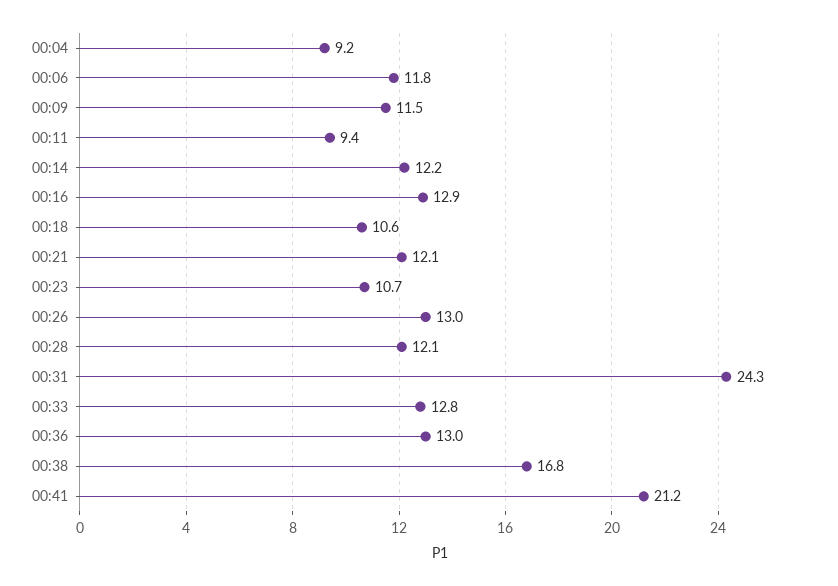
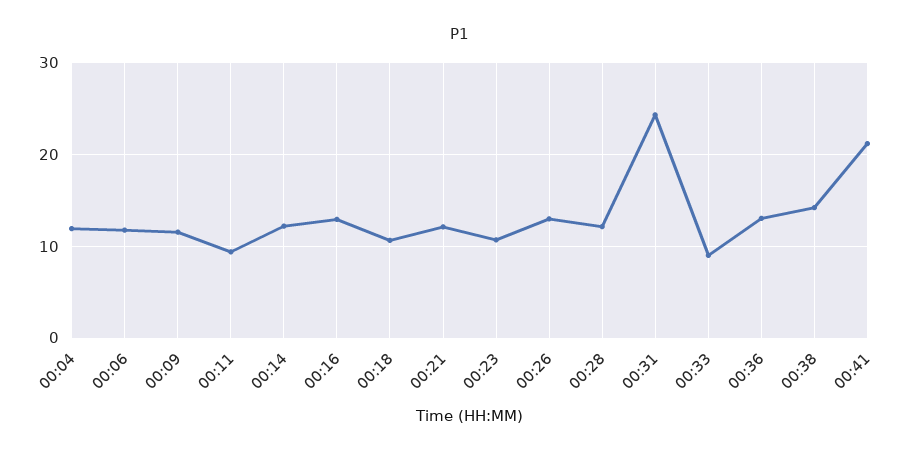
00:04: 9.2 -> 12
00:33: 12.8 -> 9
00:38: 16.8 -> 14

